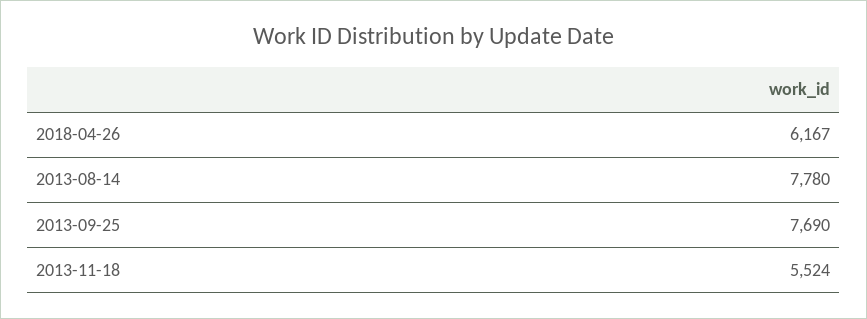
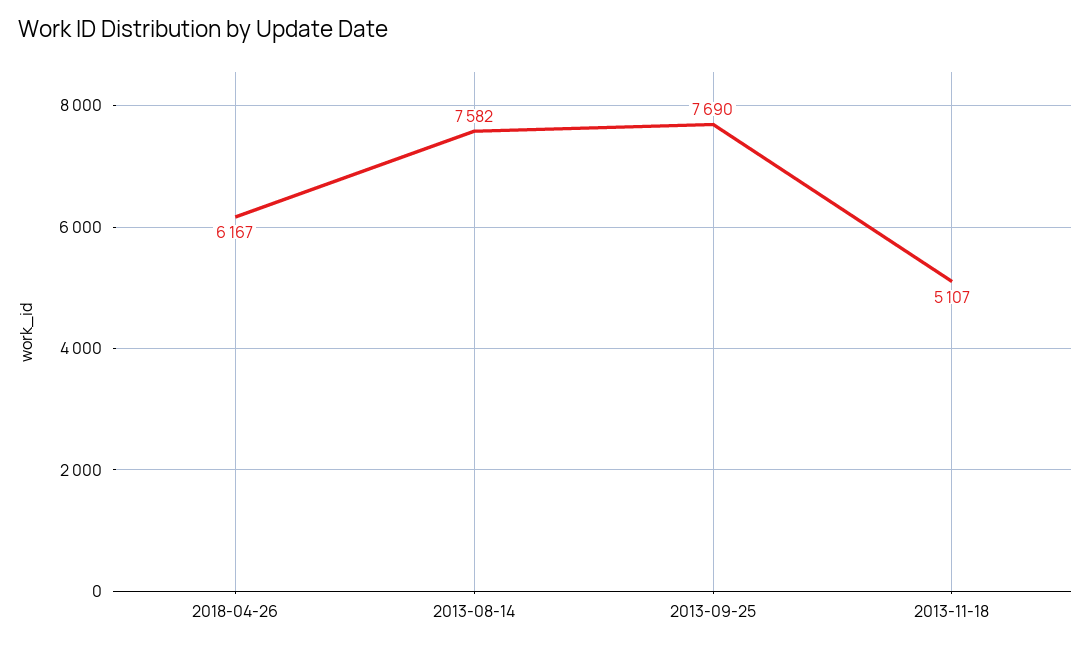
2013-08-14: 7780 -> 7582
2013-11-18: 5524 -> 5107

